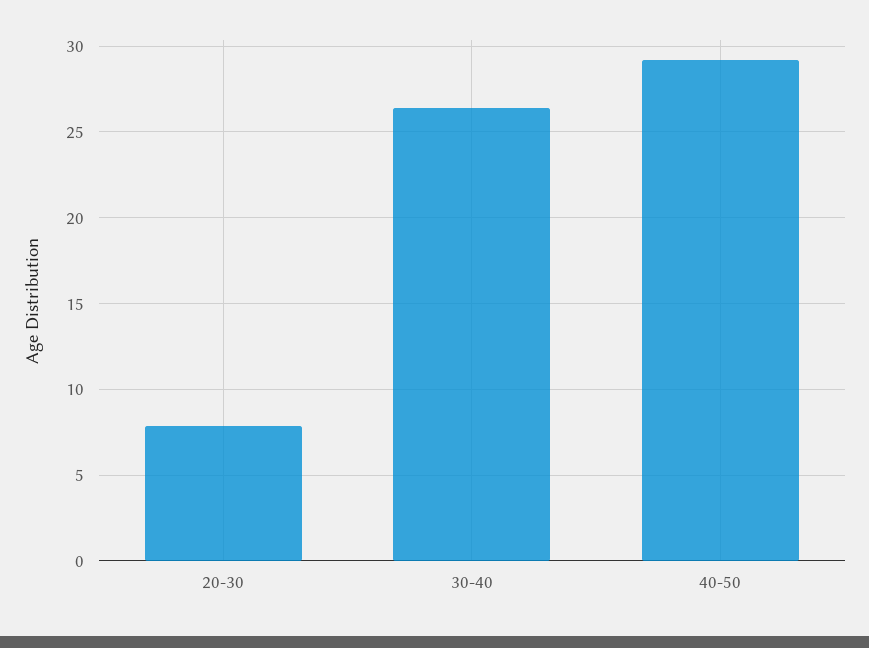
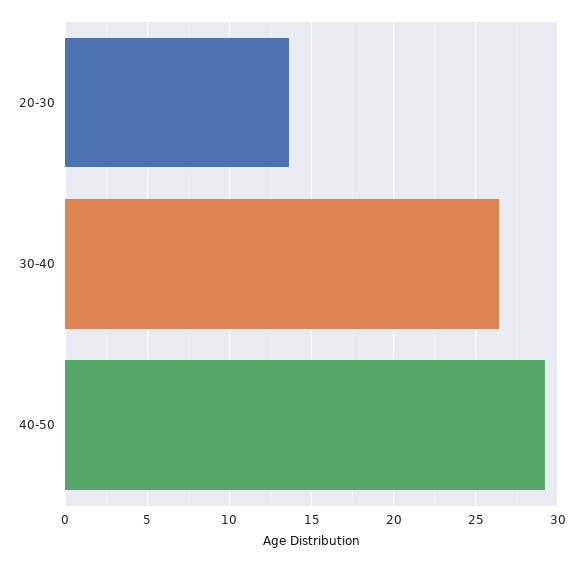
20-30: 8 -> 13.5

